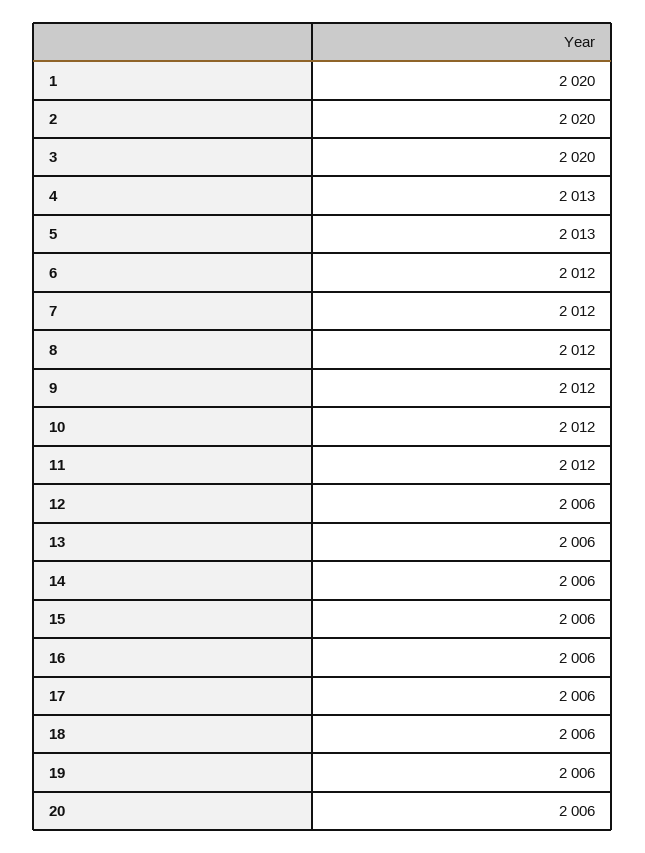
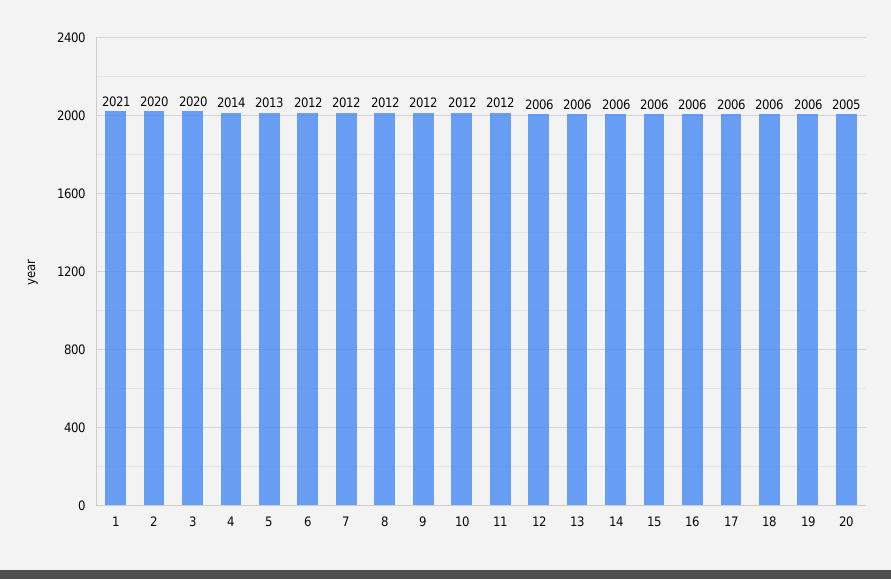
1: 2020 -> 2021
4: 2013 -> 2014
20: 2006 -> 2005

